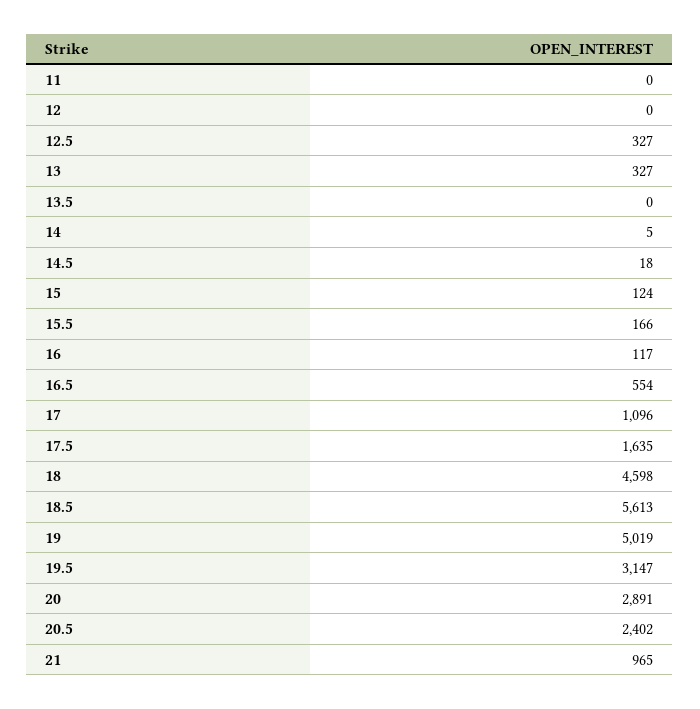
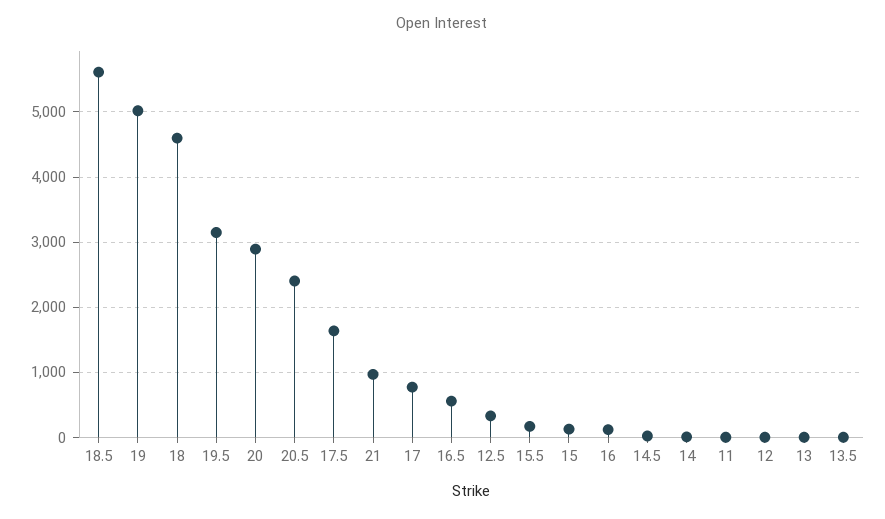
13: 327 -> 0
17: 1096 -> 800

